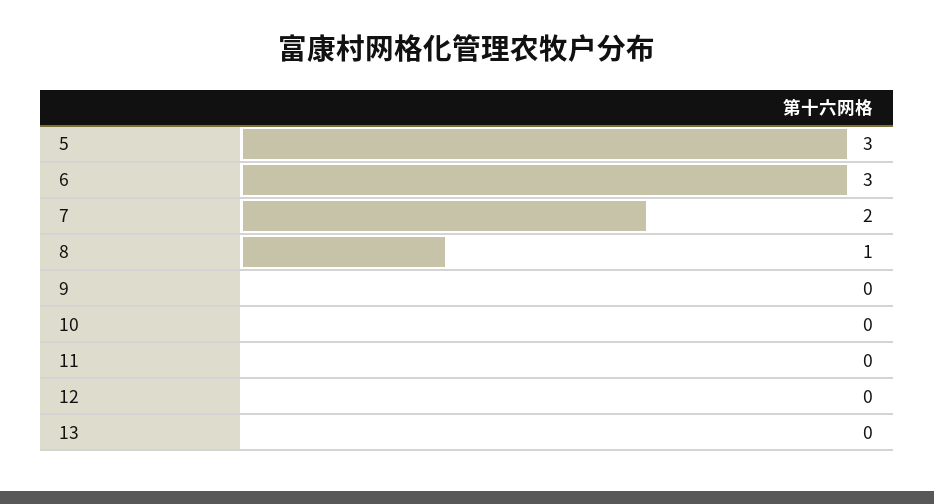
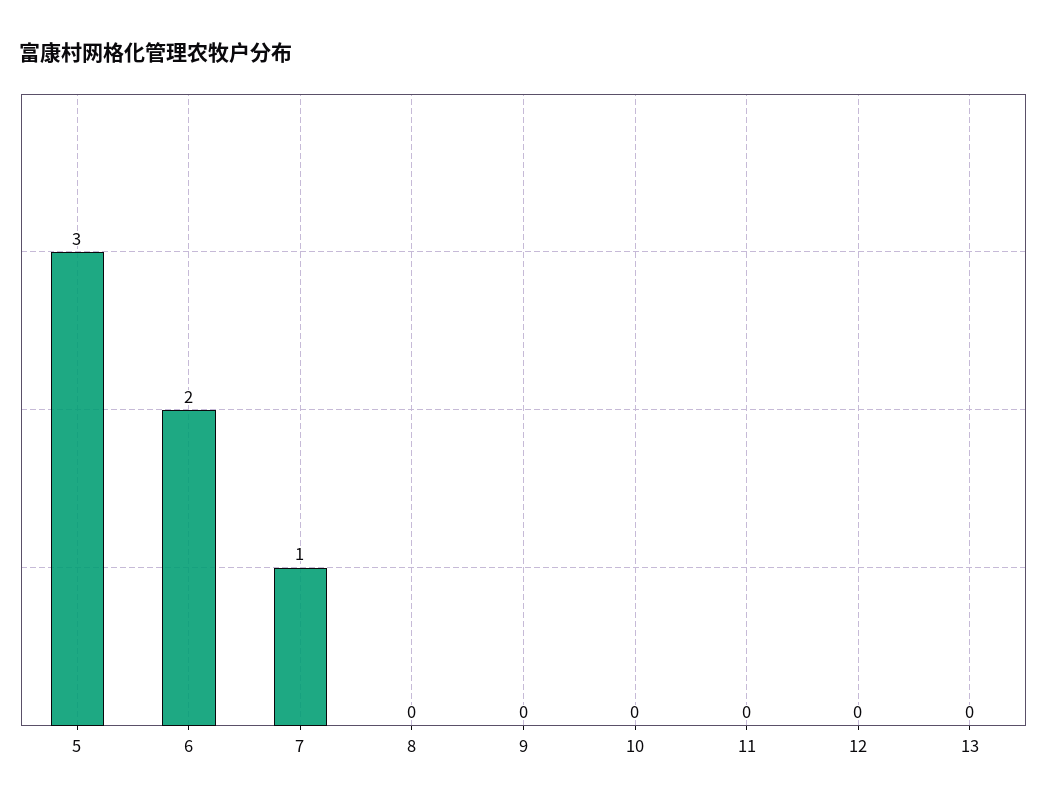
6: 3 -> 2
7: 2 -> 1
8: 1 -> 0

